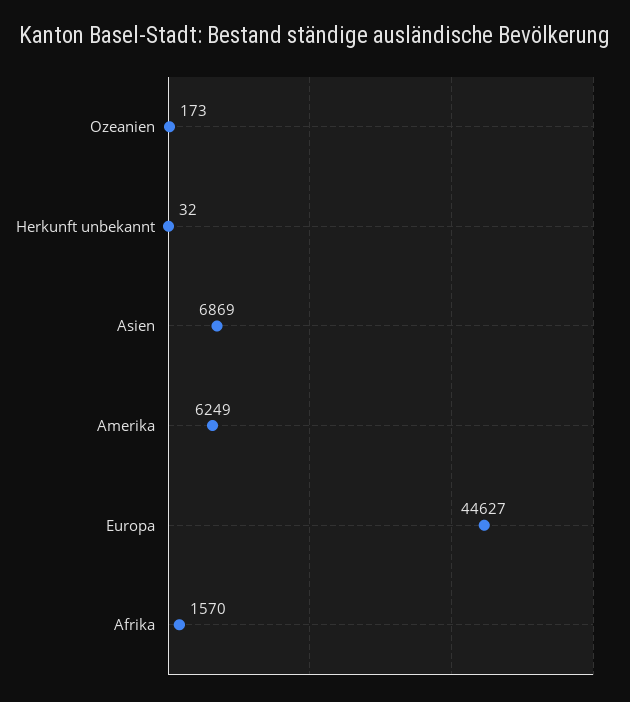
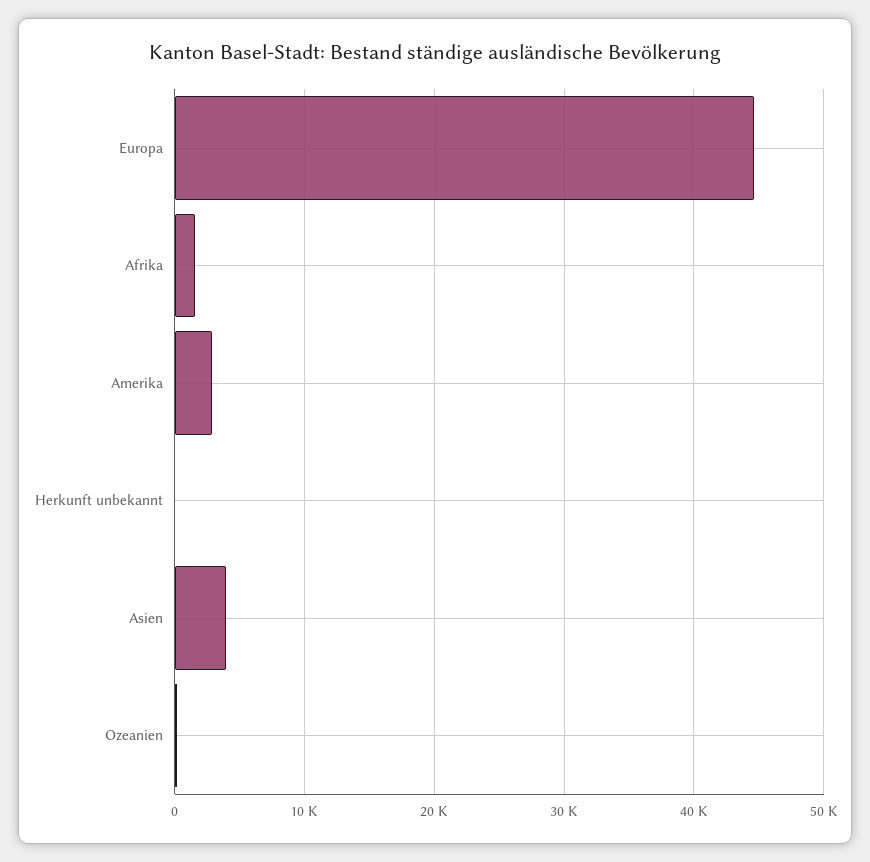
Asien: 6869 -> 4000
Amerika: 6249 -> 3000

